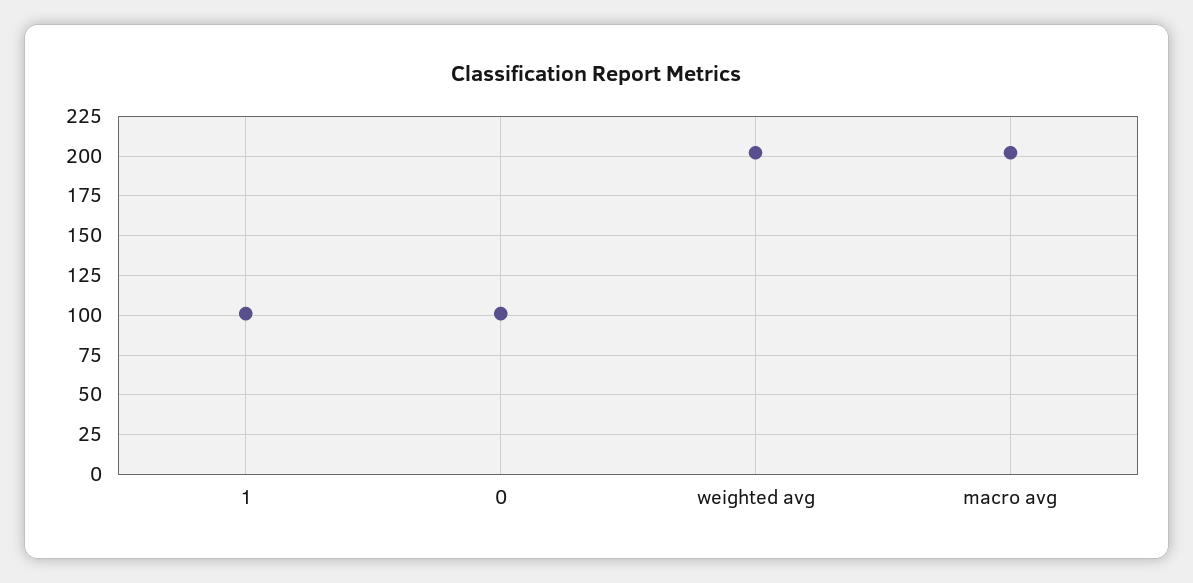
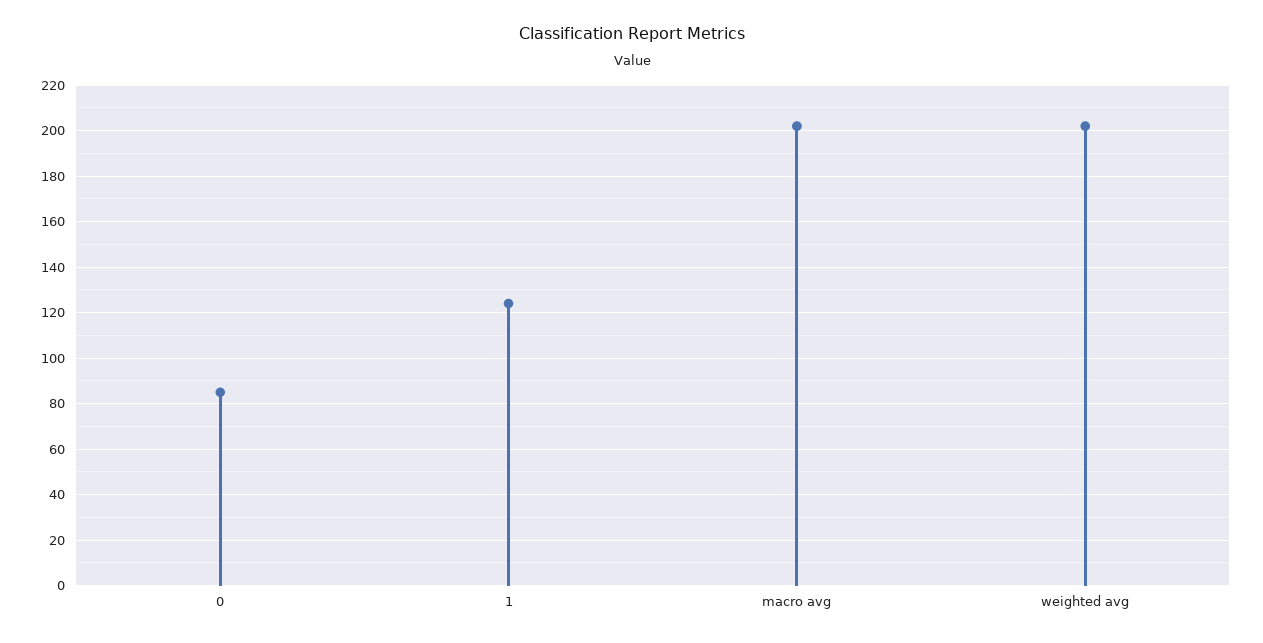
1: 100 -> 125
0: 100 -> 85

